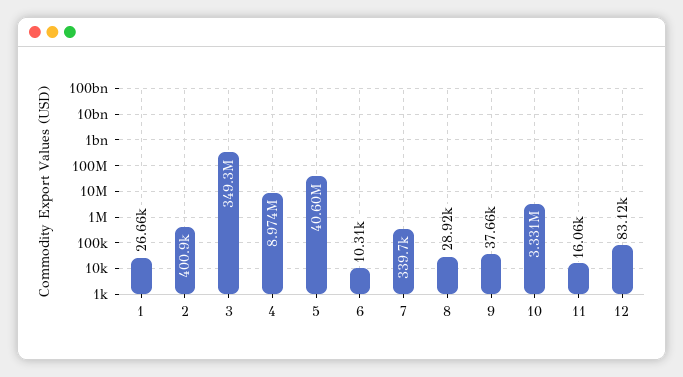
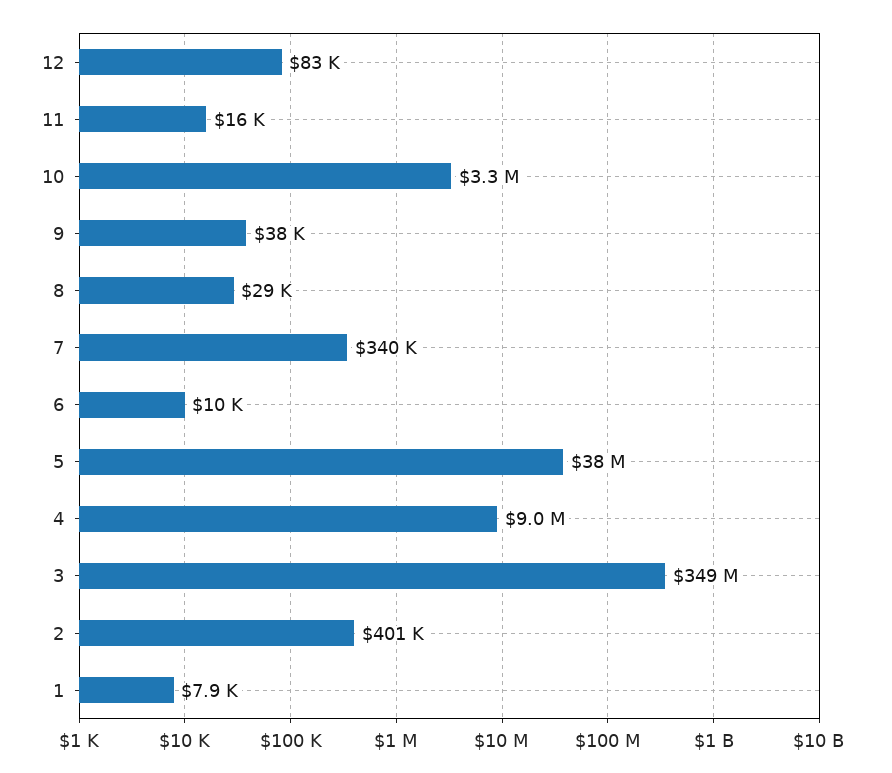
1: 26660 -> 7900
5: 40600000 -> 38000000

